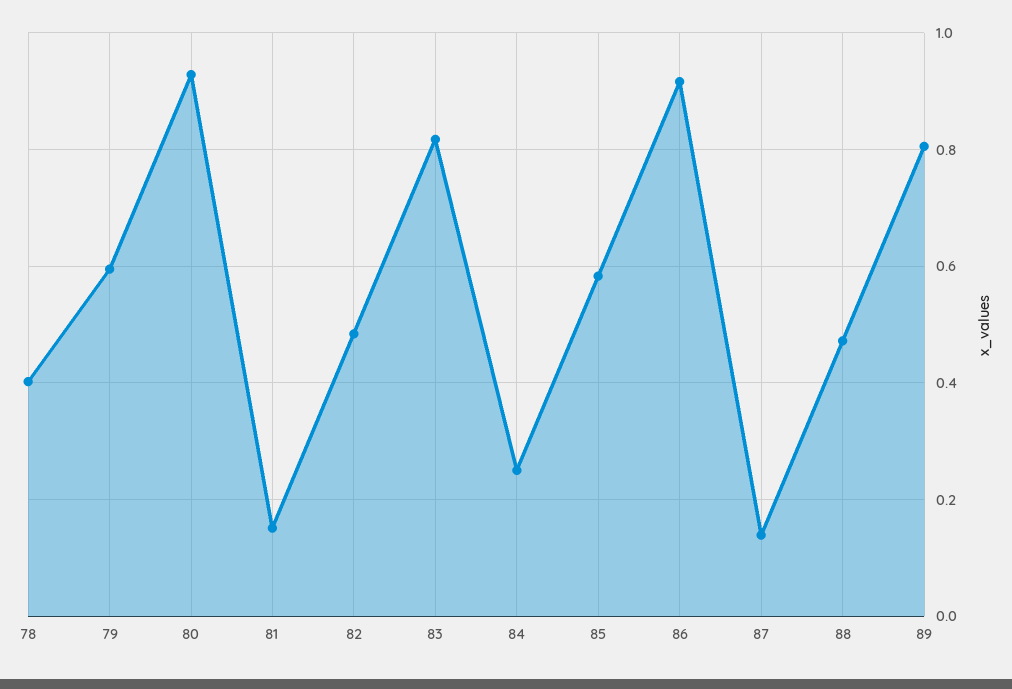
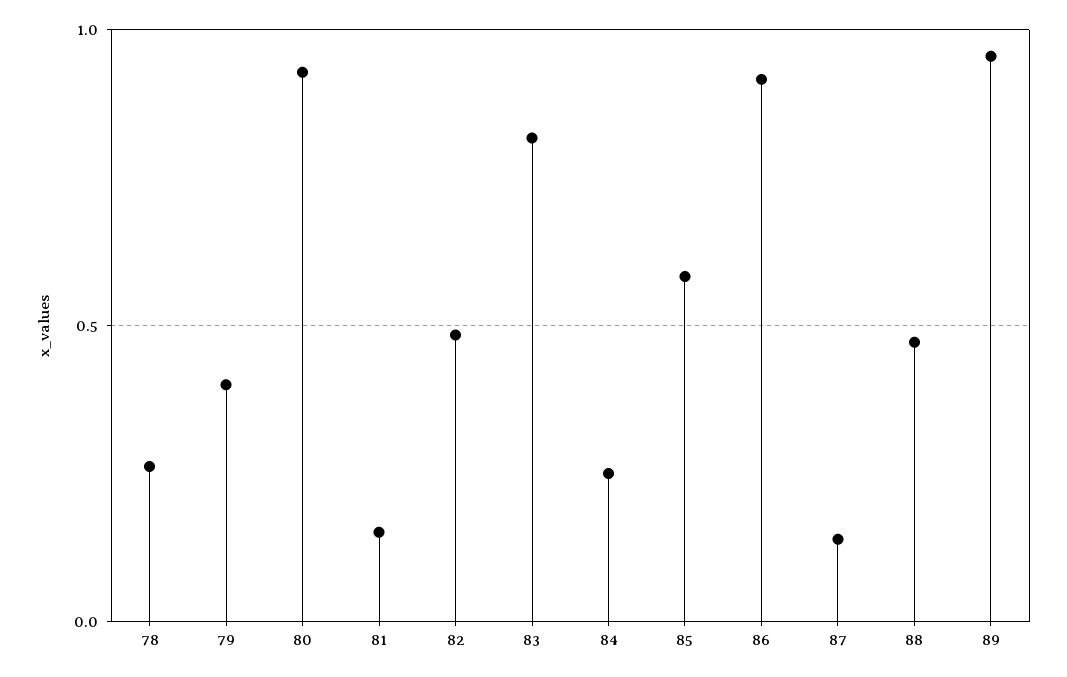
78: 0.4 -> 0.25
79: 0.6 -> 0.4
89: 0.8 -> 0.95

